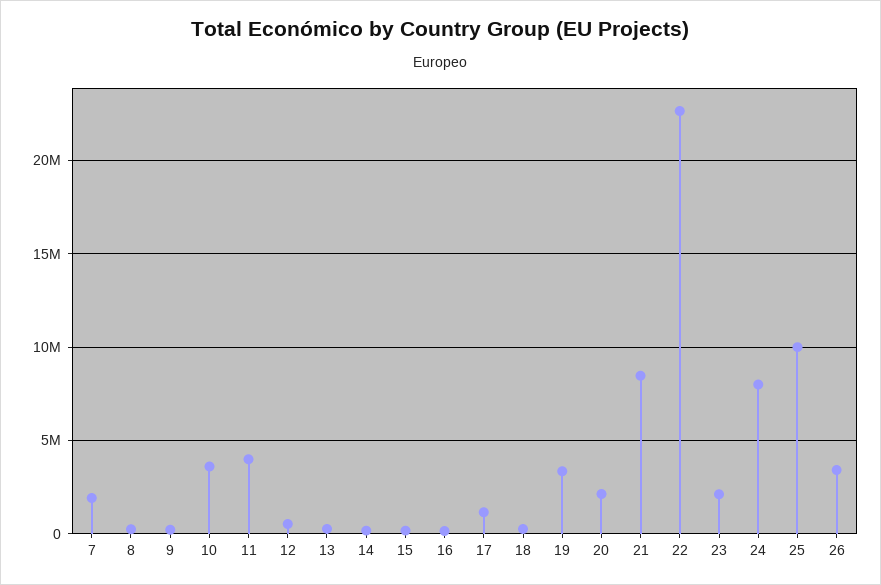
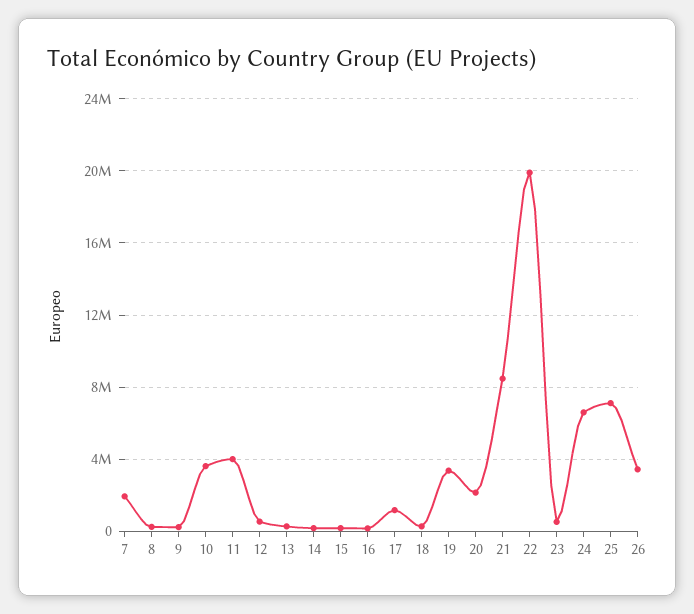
22: 22500000 -> 20000000
23: 2000000 -> 500000
24: 8000000 -> 6500000
25: 10000000 -> 7000000

